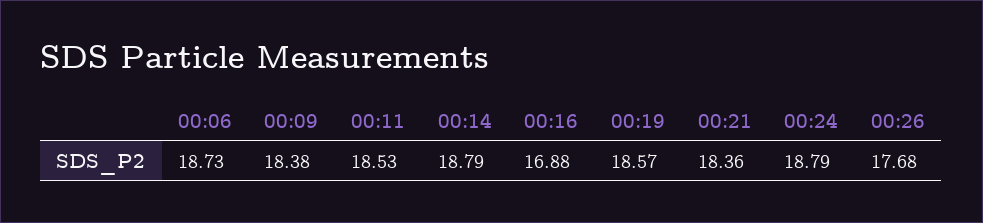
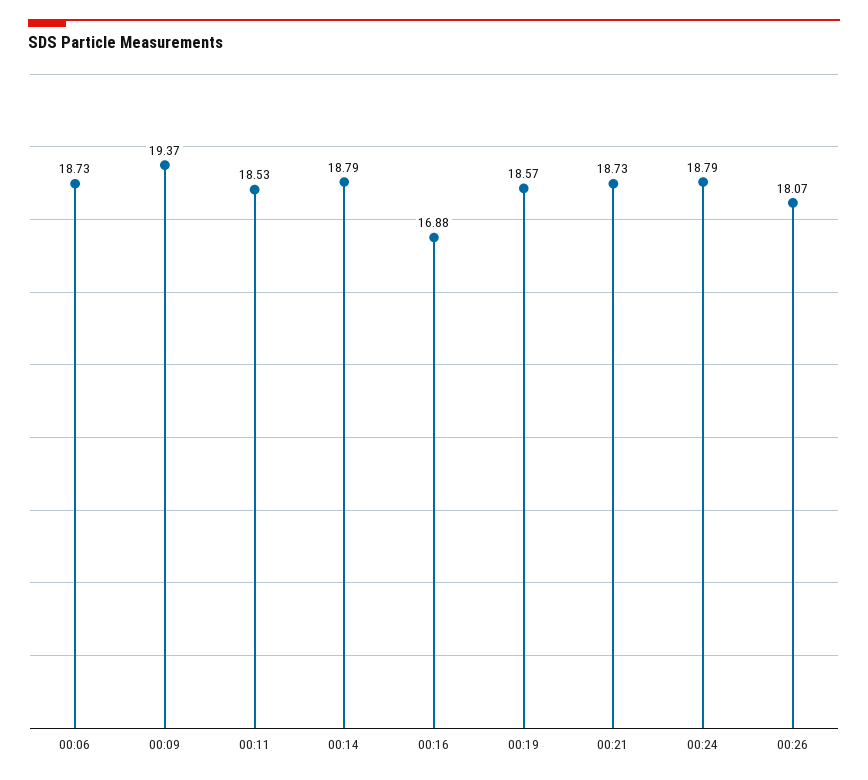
00:09: 18.38 -> 19.37
00:21: 18.36 -> 18.73
00:26: 17.68 -> 18.07

